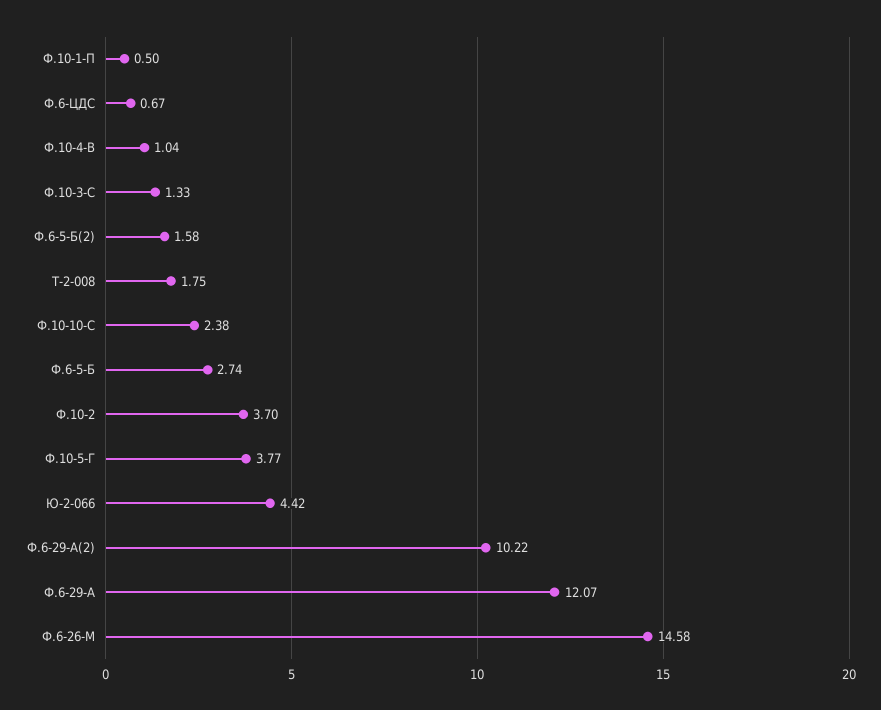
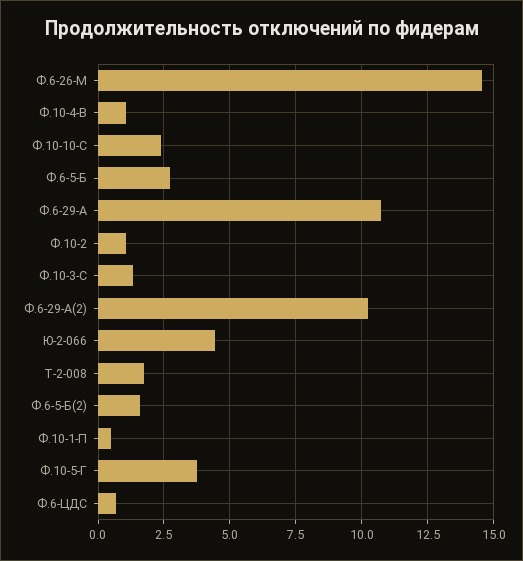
Ф.10-2: 3.7 -> 1
Ф.6-29-А: 12.07 -> 10.75

